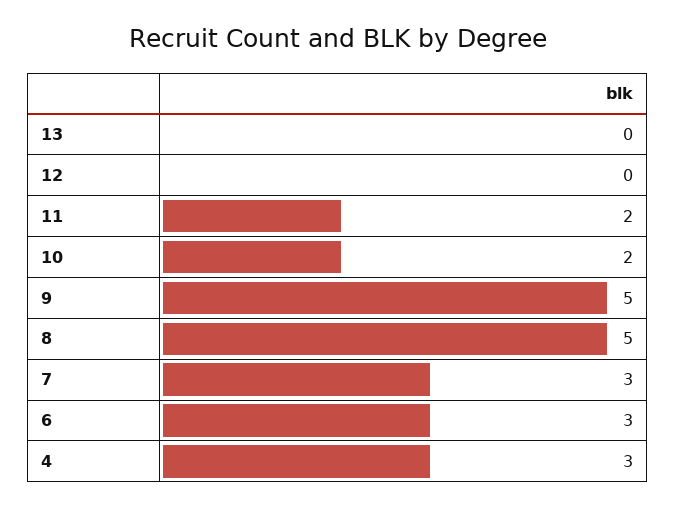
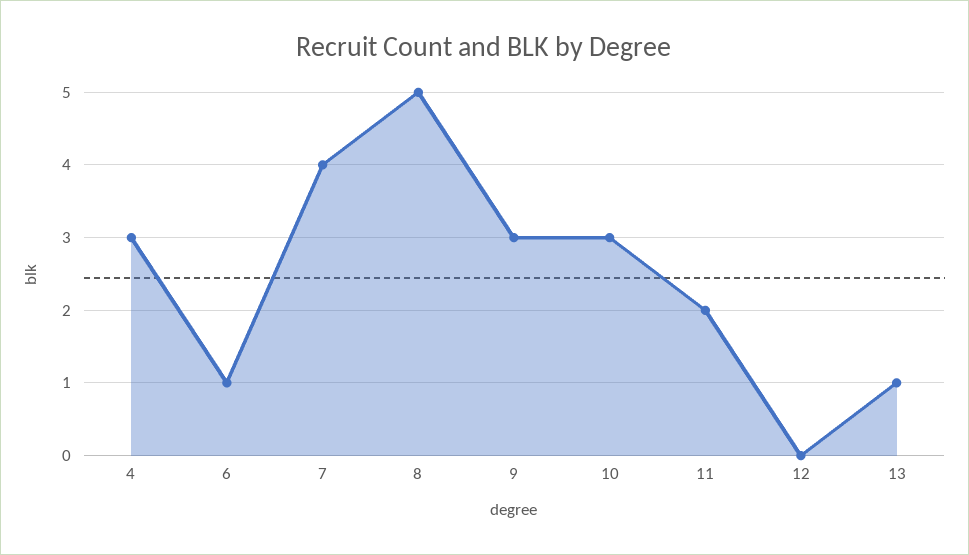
13: 0 -> 1
10: 2 -> 3
9: 5 -> 3
7: 3 -> 4
6: 3 -> 1

